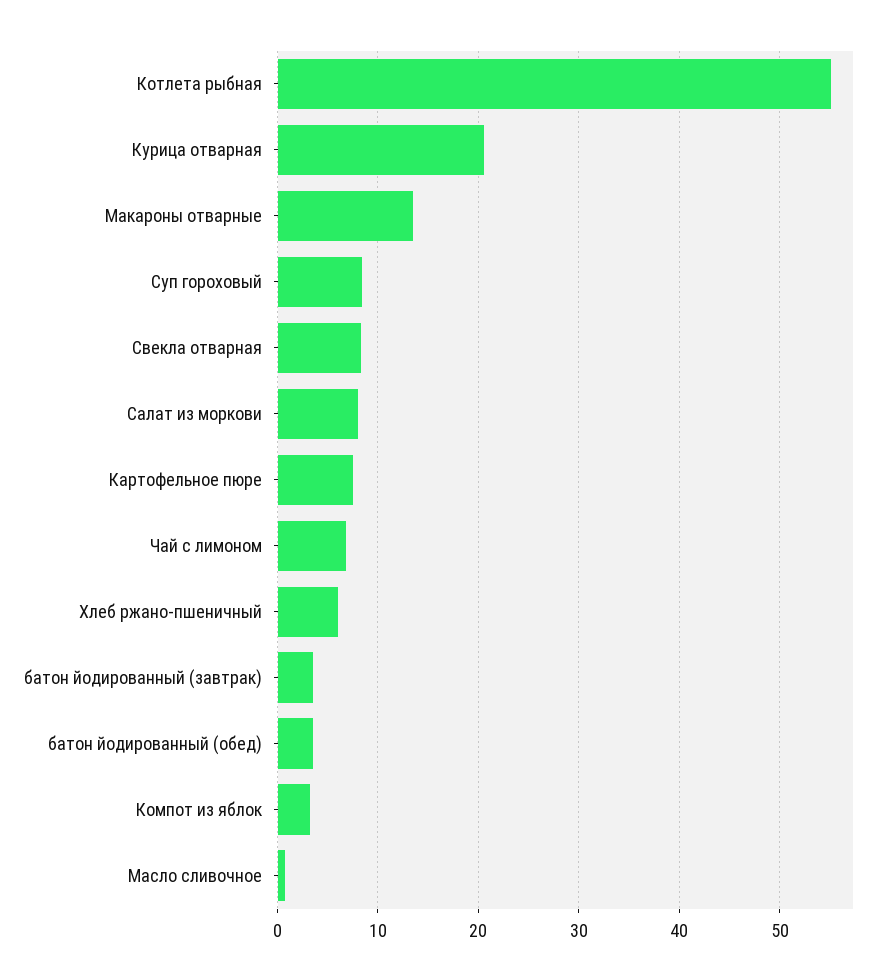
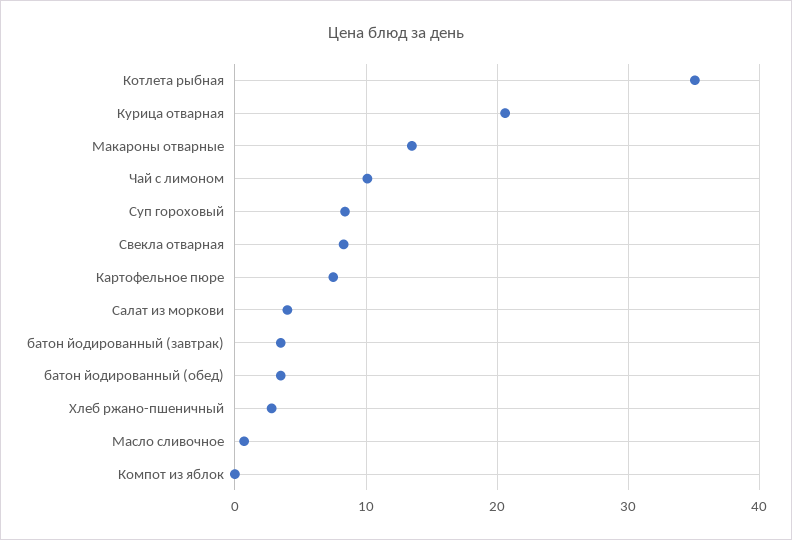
Котлета рыбная: 55 -> 35
Салат из моркови: 8 -> 4
Чай с лимоном: 7 -> 10
Хлеб ржано-пшеничный: 6 -> 3
Компот из яблок: 3 -> 0

